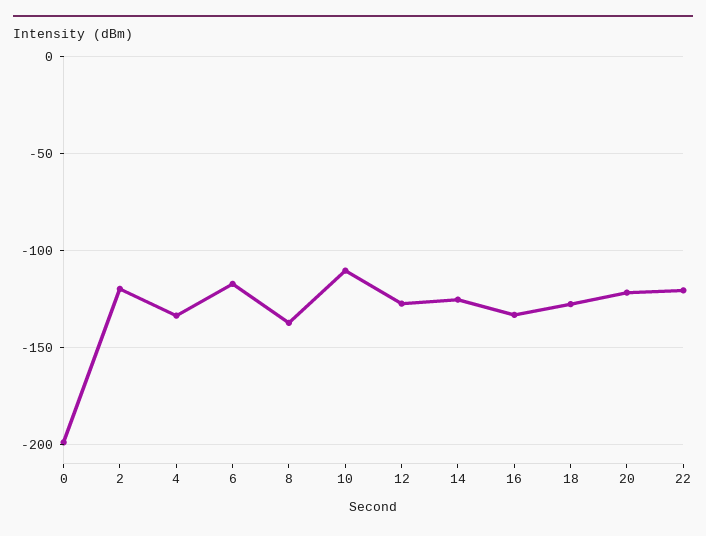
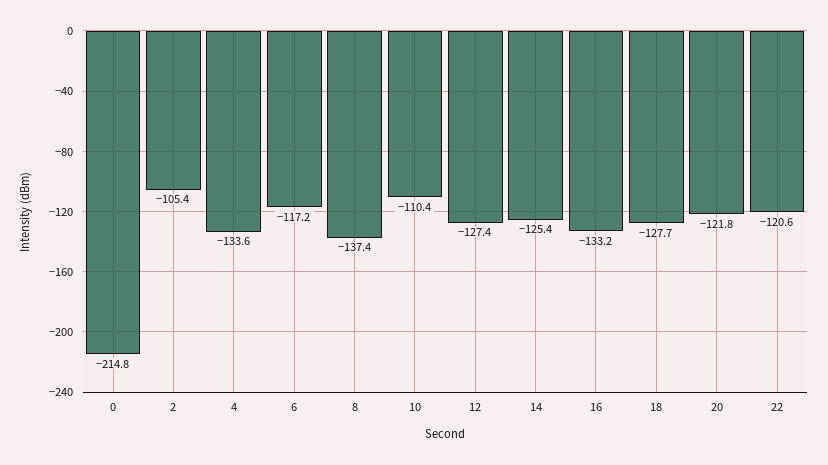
0: -200 -> -214.8
2: -120 -> -105.4

